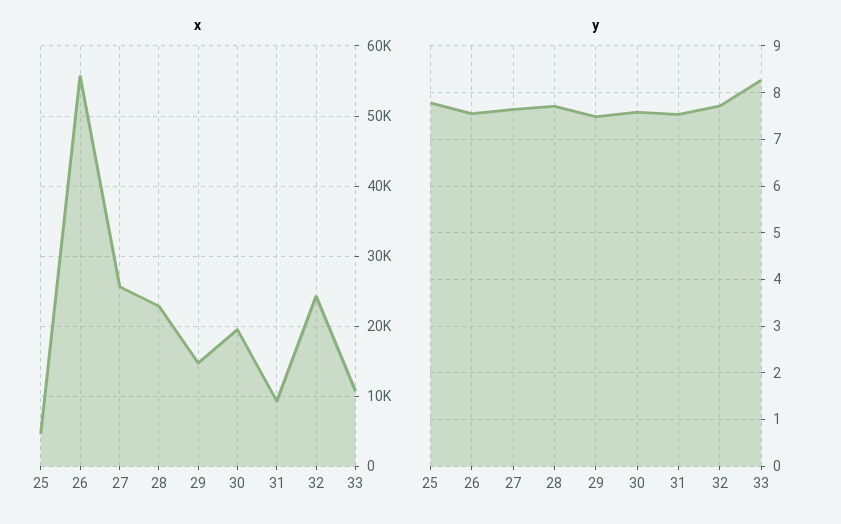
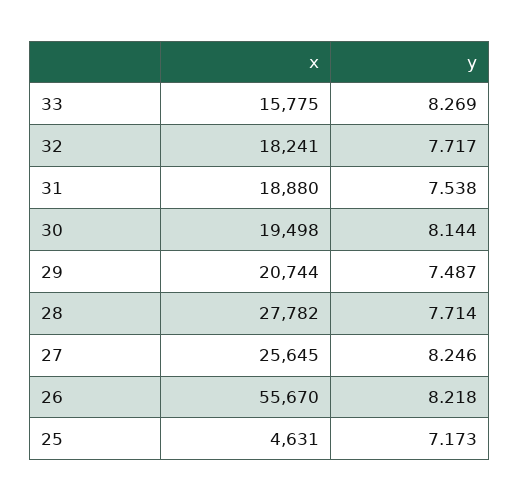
x, 28: 23000 -> 27782
x, 29: 15000 -> 20744
x, 31: 9000 -> 18880
x, 32: 24000 -> 18241
x, 33: 11000 -> 15775
y, 25: 7.8 -> 7.173
y, 26: 7.6 -> 8.218
y, 27: 7.6 -> 8.246
y, 30: 7.6 -> 8.144

